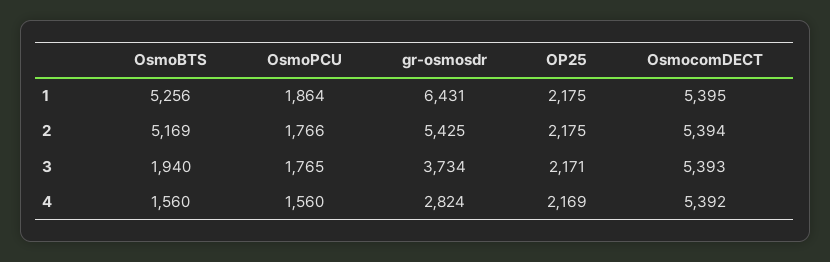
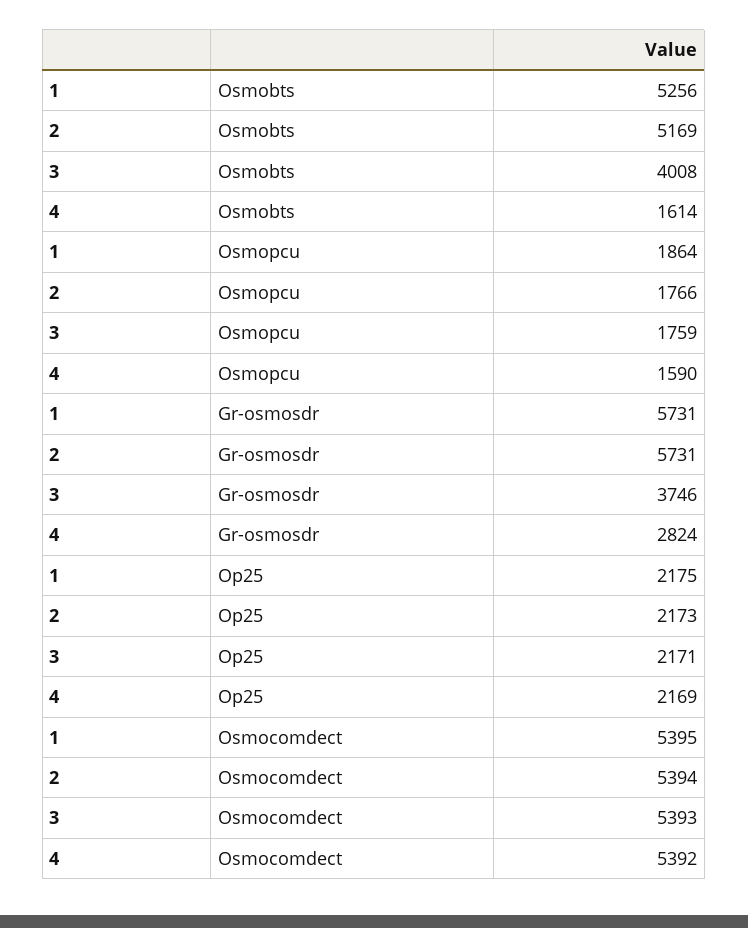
gr-osmosdr, 1: 6431 -> 5731
gr-osmosdr, 2: 5425 -> 5731
OP25, 2: 2175 -> 2173
OsmoBTS, 3: 1940 -> 4008
OsmoPCU, 3: 1765 -> 1759
gr-osmosdr, 3: 3734 -> 3746
OsmoBTS, 4: 1560 -> 1614
OsmoPCU, 4: 1560 -> 1590

